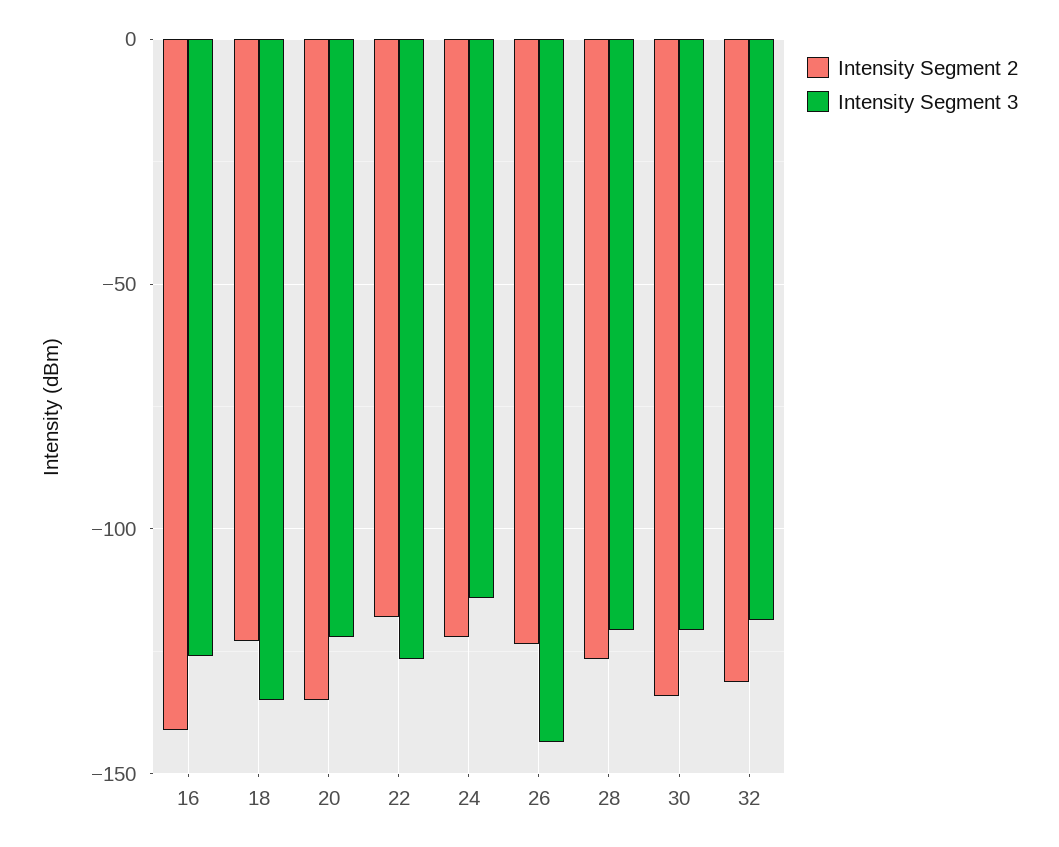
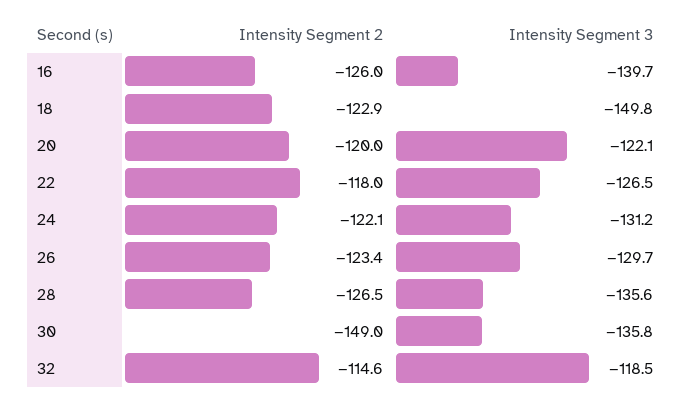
Intensity Segment 2, 16: -140 -> -126
Intensity Segment 3, 16: -125 -> -139.7
Intensity Segment 3, 18: -135 -> -149.8
Intensity Segment 2, 20: -135 -> -120
Intensity Segment 3, 24: -115 -> -131.2
Intensity Segment 3, 26: -145 -> -129.7
Intensity Segment 3, 28: -120 -> -135.6
Intensity Segment 2, 30: -135 -> -149
Intensity Segment 3, 30: -120 -> -135.8
Intensity Segment 2, 32: -130 -> -114.6

